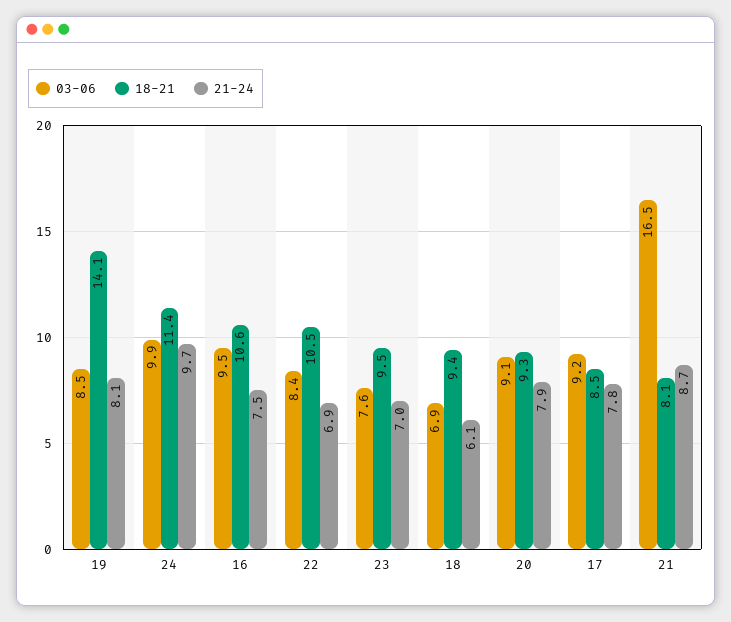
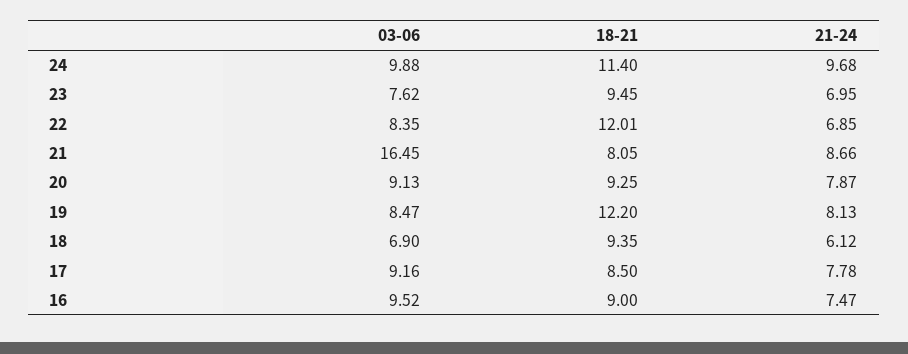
18-21, 19: 14.1 -> 12.2
18-21, 16: 10.6 -> 9
18-21, 22: 10.5 -> 12.01

